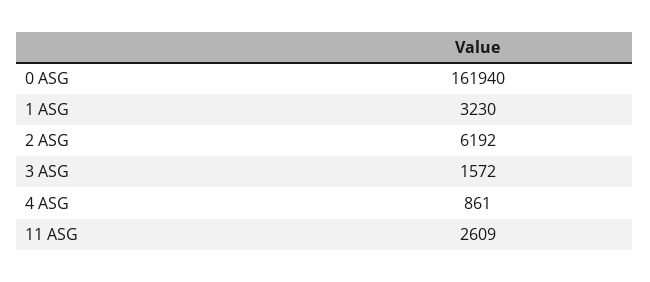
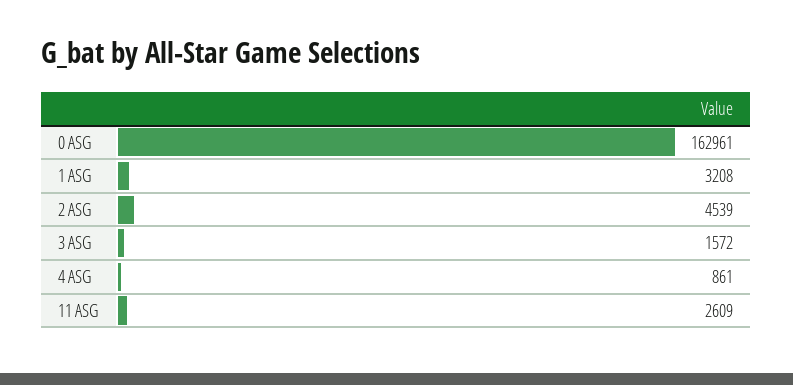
0 ASG: 161940 -> 162961
1 ASG: 3230 -> 3208
2 ASG: 6192 -> 4539

